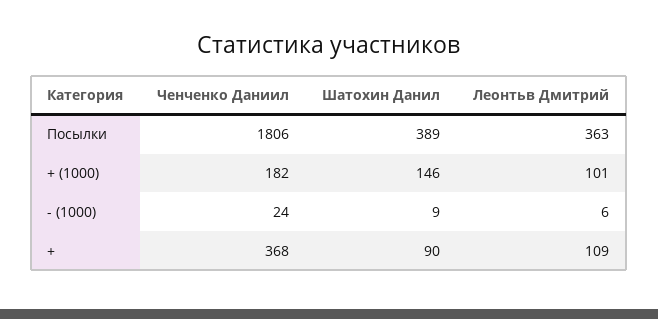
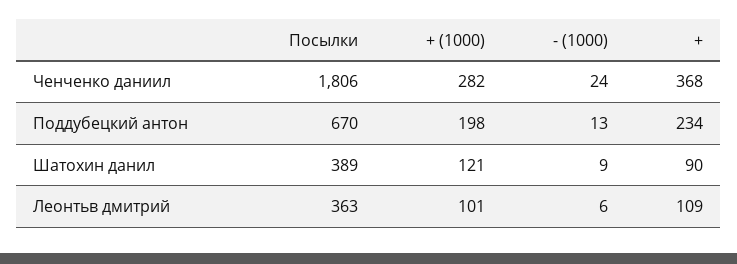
Ченченко Даниил, + (1000): 182 -> 282
Шатохин Данил, + (1000): 146 -> 121
Поддубецкий антон, Посылки: none -> 670
Поддубецкий антон, + (1000): none -> 198
Поддубецкий антон, - (1000): none -> 13
Поддубецкий антон, +: none -> 234

